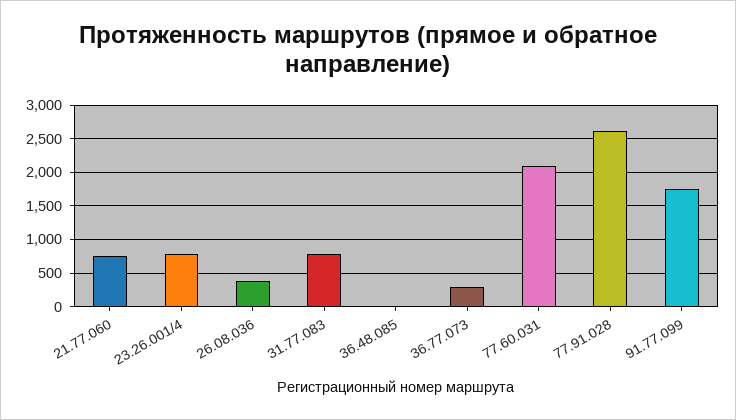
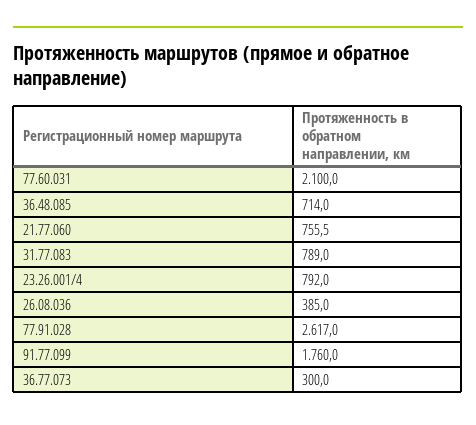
36.48.085: 0 -> 714

